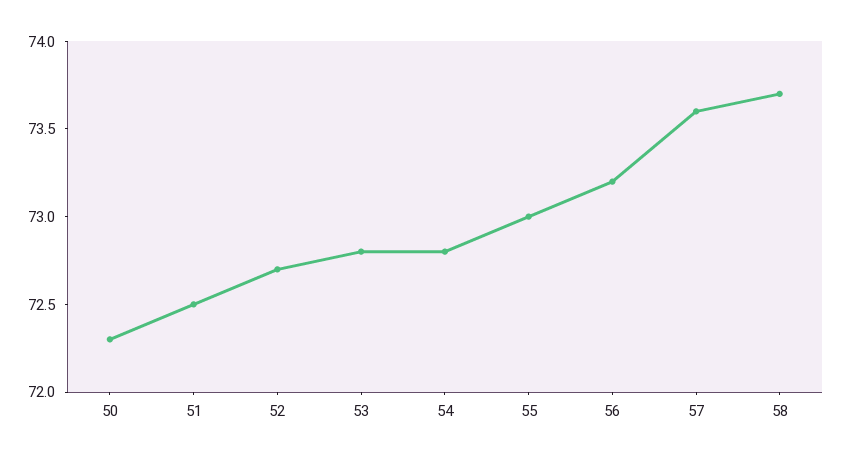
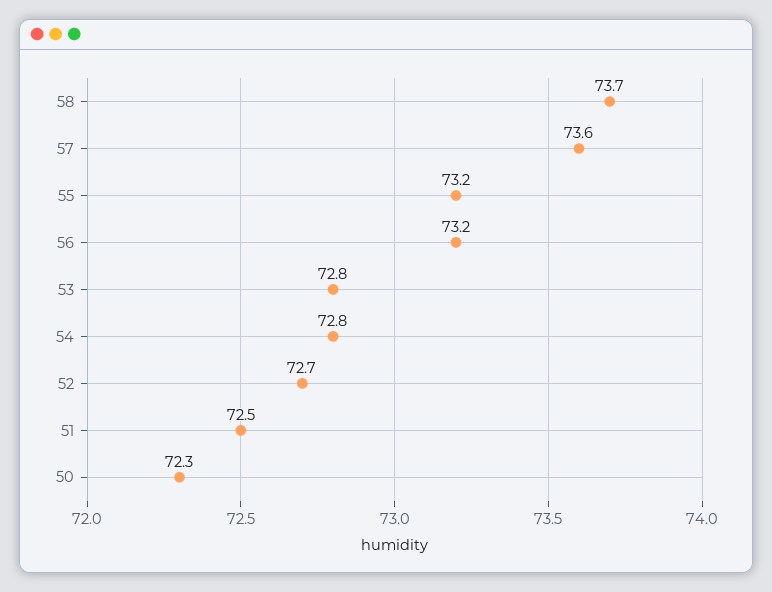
55: 73 -> 73.2

